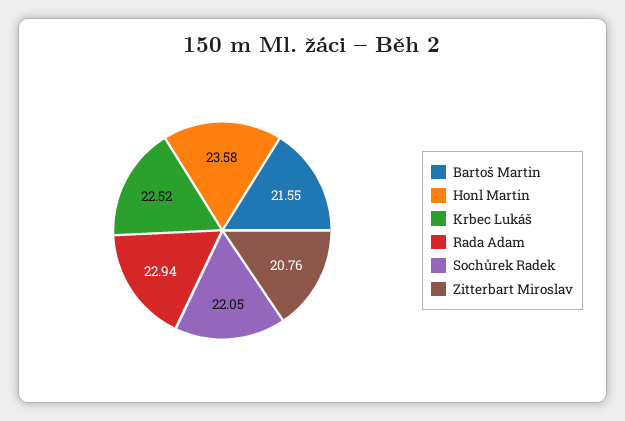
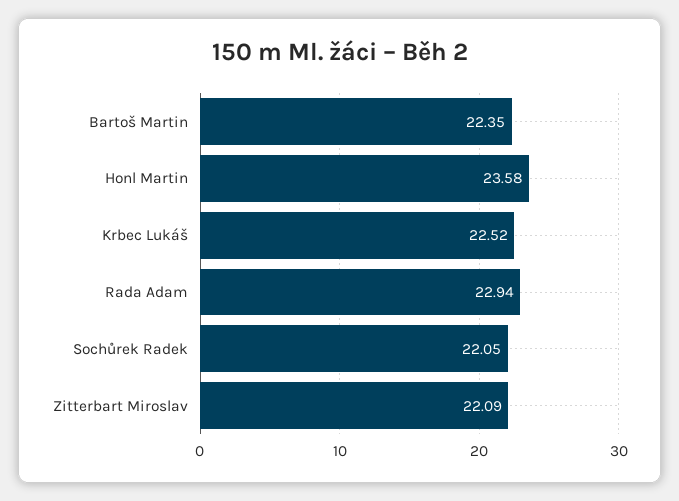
Bartoš Martin: 21.55 -> 22.35
Zitterbart Miroslav: 20.76 -> 22.09

